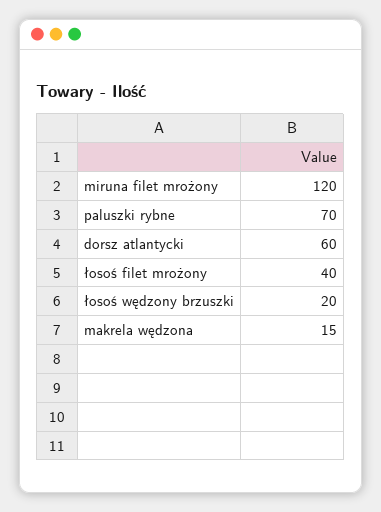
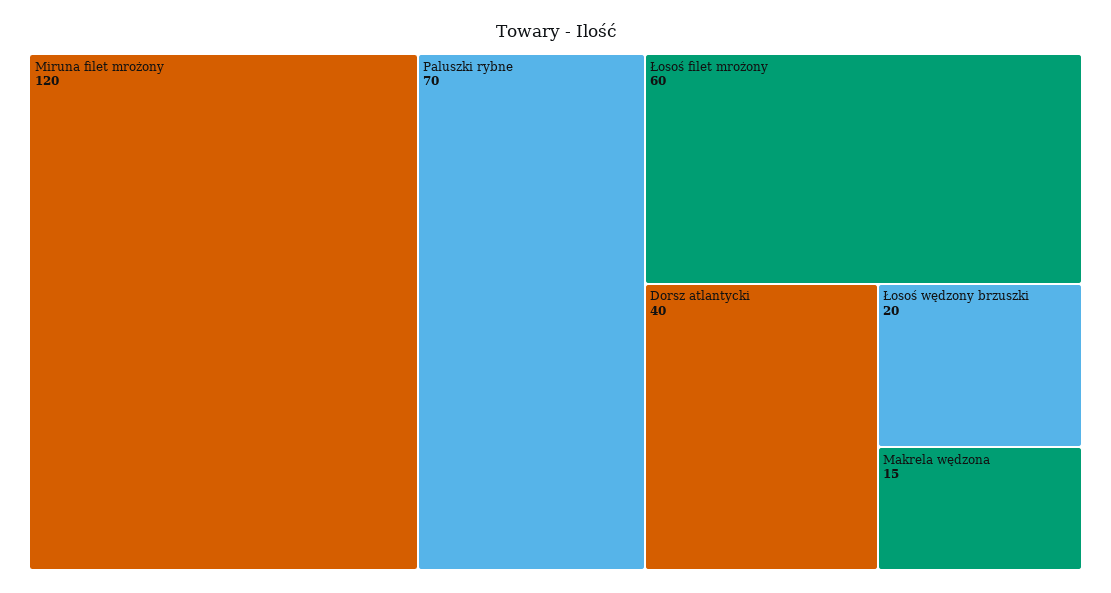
dorsz atlantycki: 60 -> 40
łosoś filet mrożony: 40 -> 60

